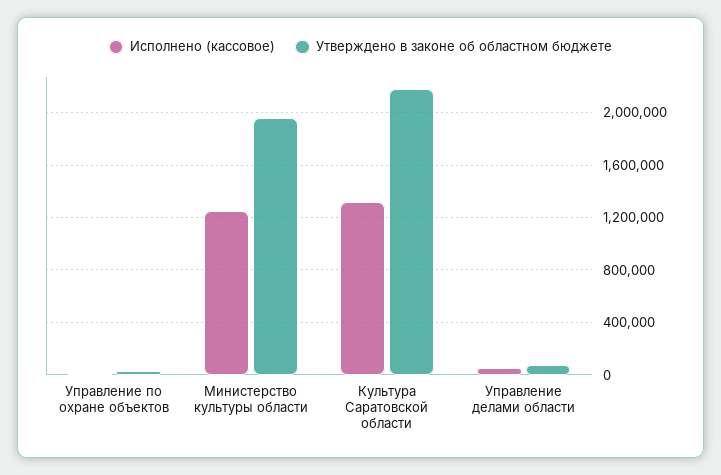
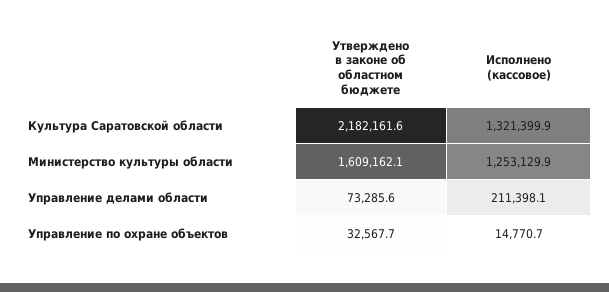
Утверждено в законе об областном бюджете, Министерство культуры области: 1950000 -> 1609162.1
Исполнено (кассовое), Управление делами области: 50000 -> 211398.1

